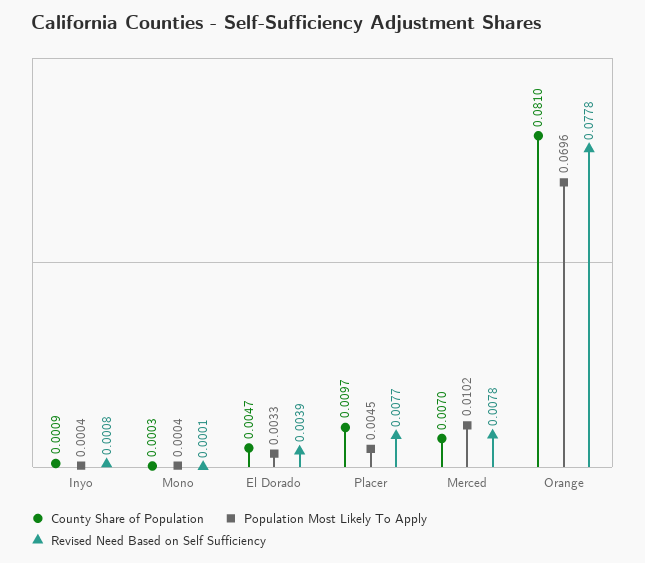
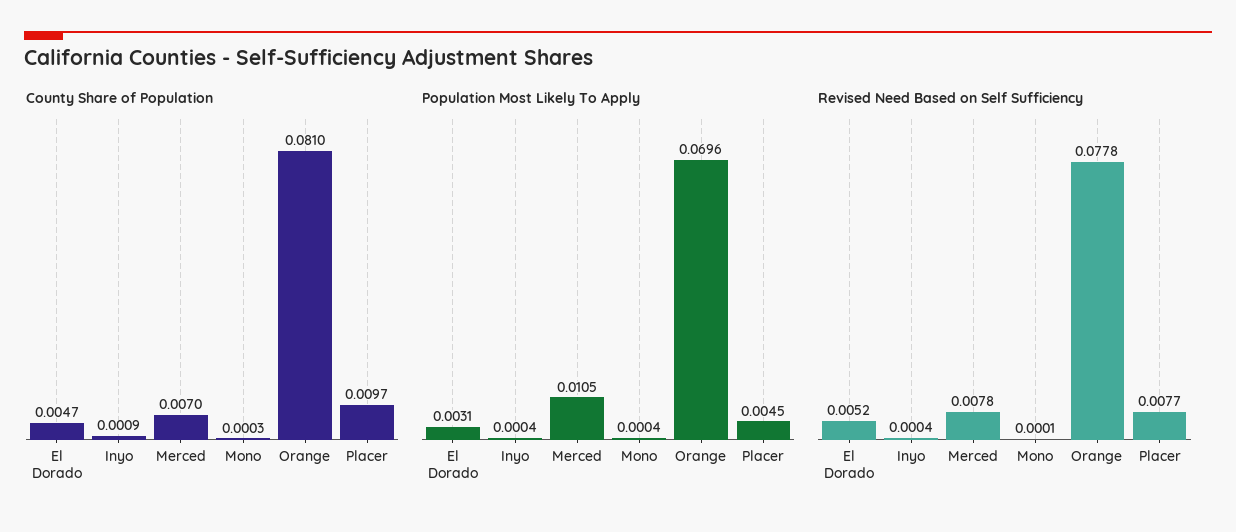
Revised Need Based on Self Sufficiency, Inyo: 0.0008 -> 0.0004
Population Most Likely To Apply, El Dorado: 0.0033 -> 0.0031
Revised Need Based on Self Sufficiency, El Dorado: 0.0039 -> 0.0052
Population Most Likely To Apply, Merced: 0.0102 -> 0.0105

